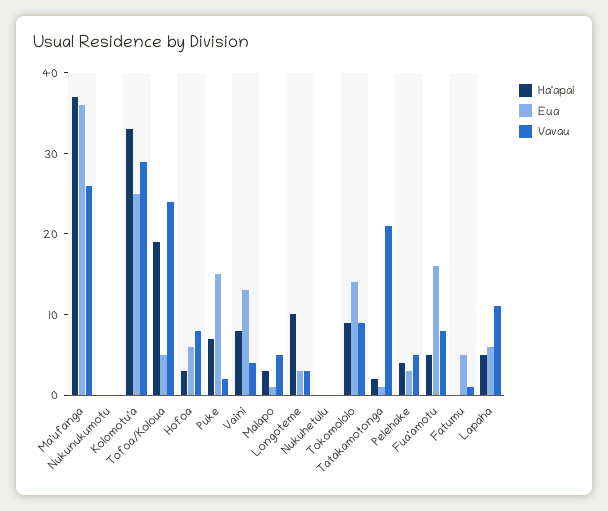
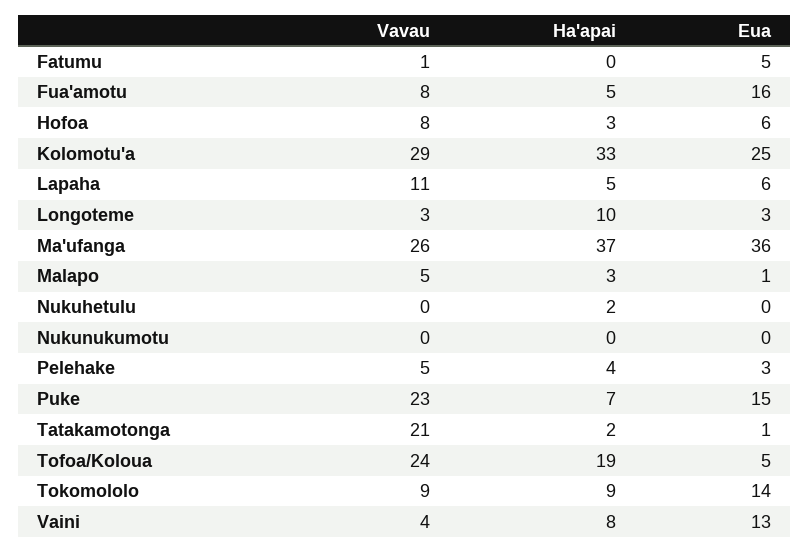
Vavau, Puke: 2 -> 23
Ha'apai, Nukuhetulu: 0 -> 2

